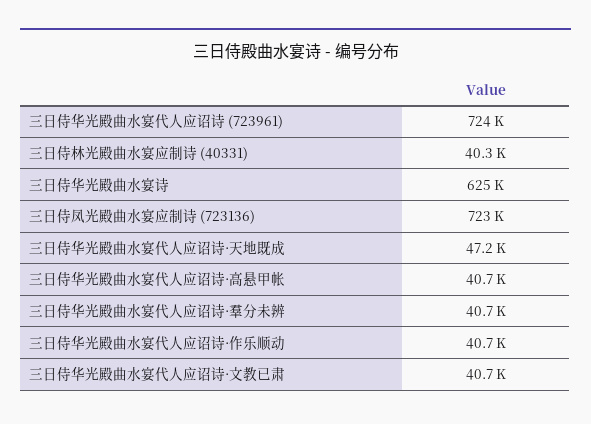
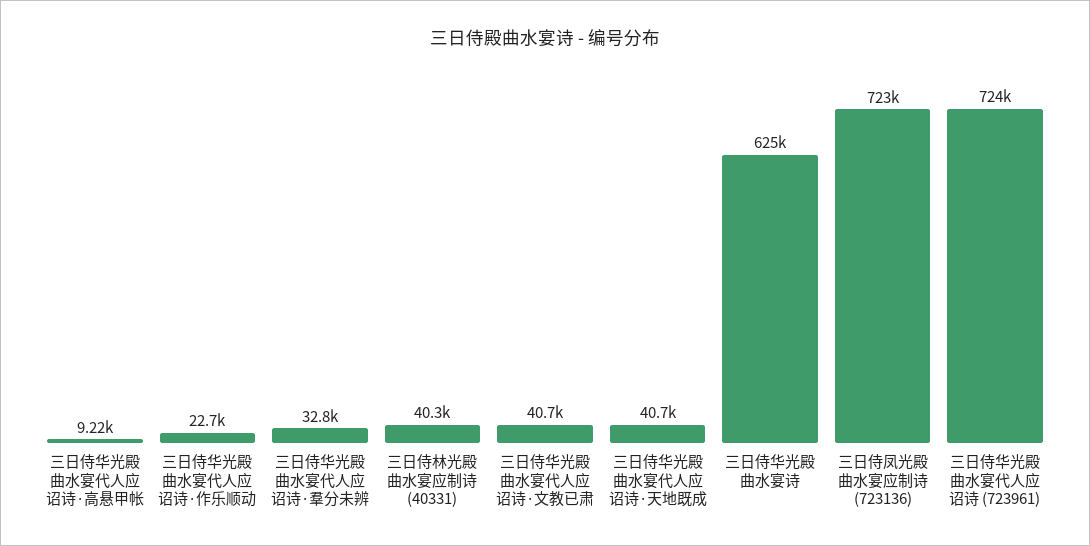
三日侍华光殿曲水宴代人应诏诗·天地既成: 47200 -> 40700
三日侍华光殿曲水宴代人应诏诗·高悬甲帐: 40700 -> 9220
三日侍华光殿曲水宴代人应诏诗·羣分未辨: 40700 -> 32800
三日侍华光殿曲水宴代人应诏诗·作乐顺动: 40700 -> 22700

